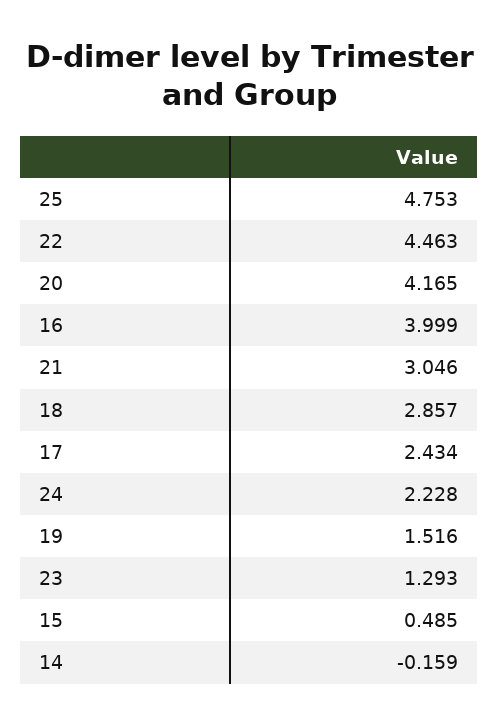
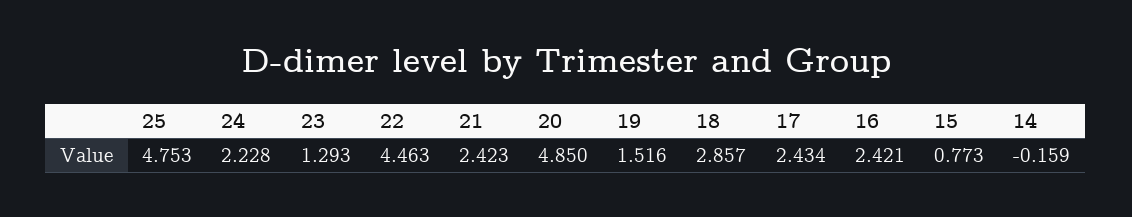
20: 4.165 -> 4.85
16: 3.999 -> 2.421
21: 3.046 -> 2.423
15: 0.485 -> 0.773

